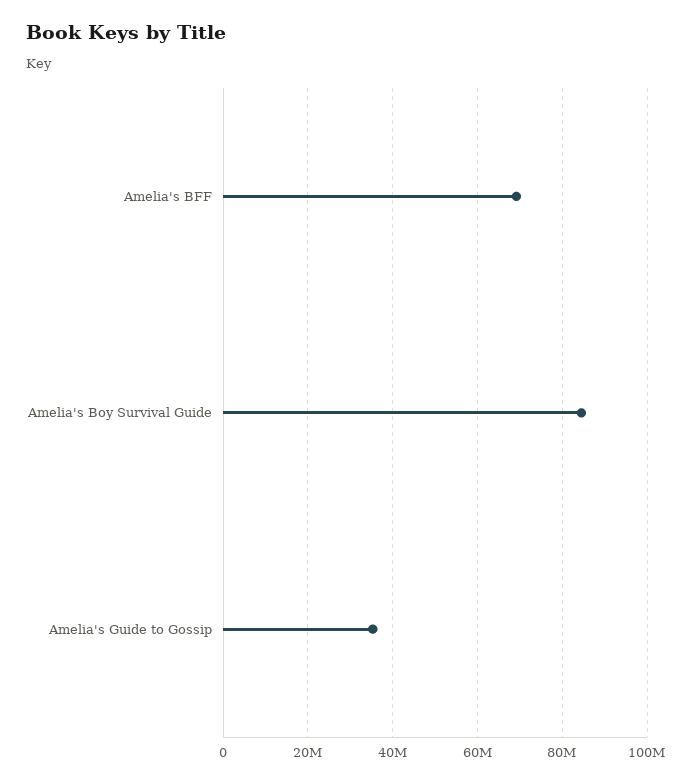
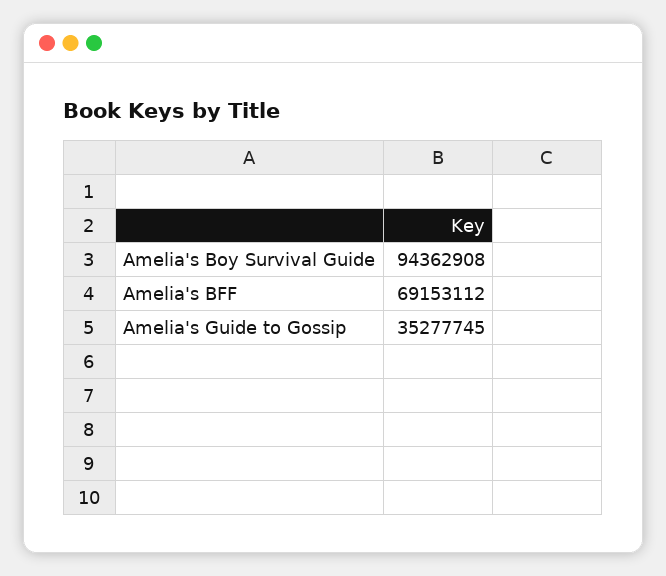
Amelia's Boy Survival Guide: 84000000 -> 94362908

